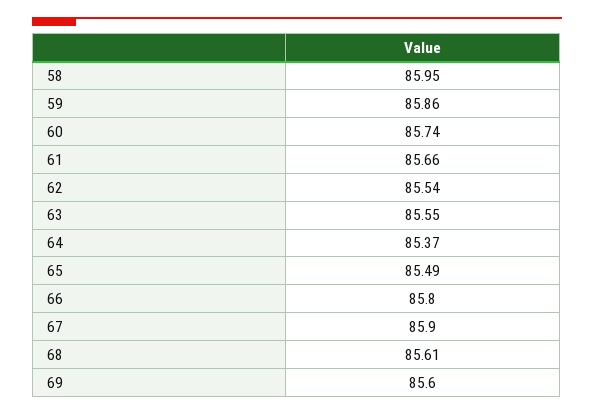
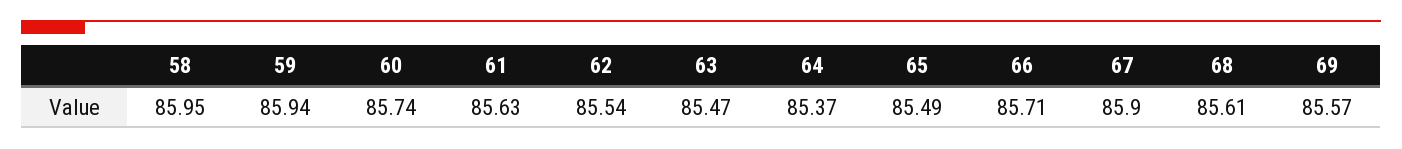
59: 85.86 -> 85.94
61: 85.66 -> 85.63
63: 85.55 -> 85.47
66: 85.8 -> 85.71
69: 85.6 -> 85.57

